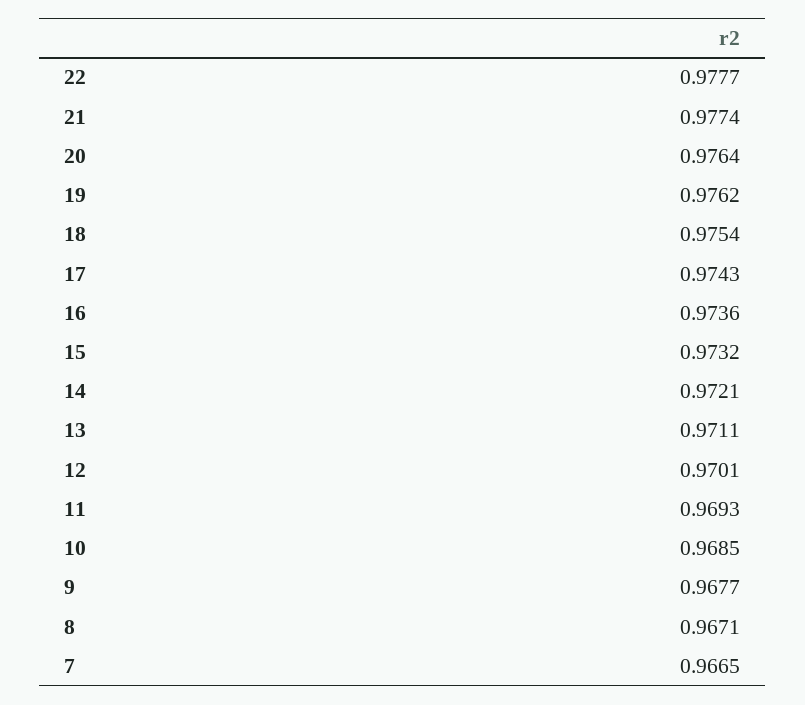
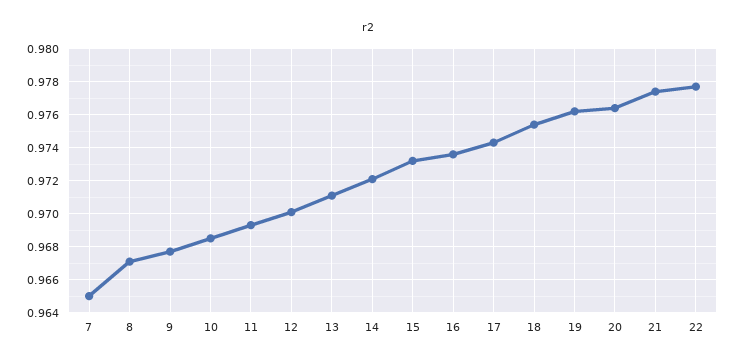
7: 0.9665 -> 0.965

